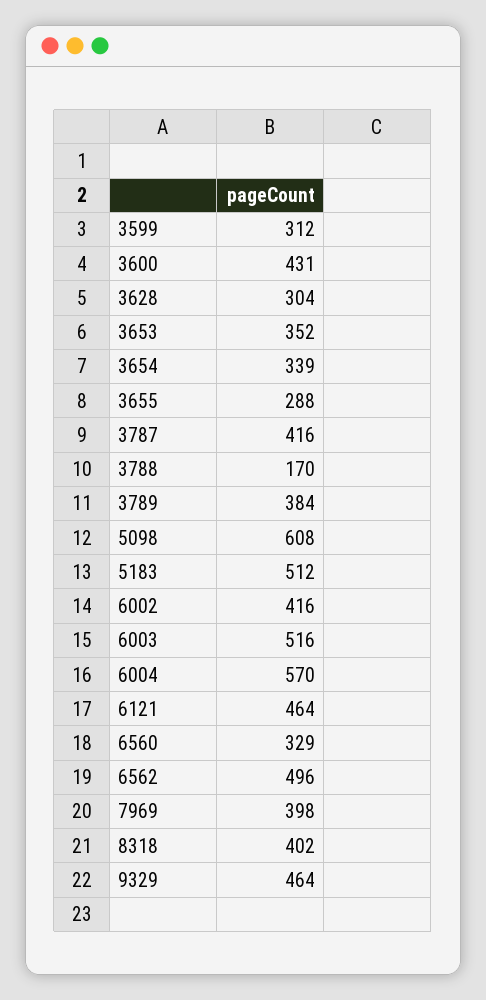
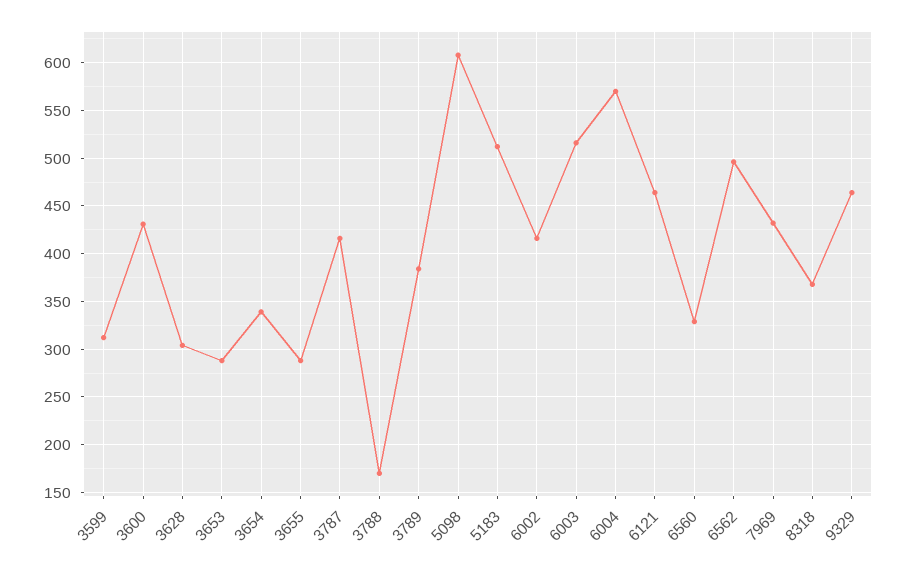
3653: 352 -> 290
7969: 398 -> 430
8318: 402 -> 370

